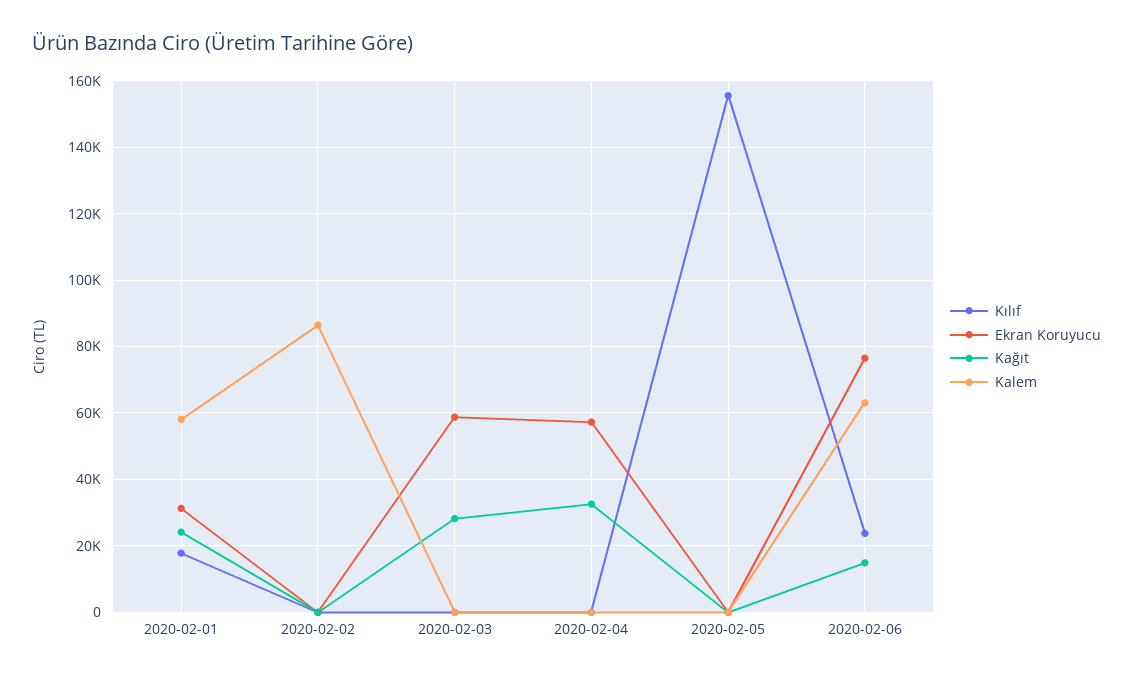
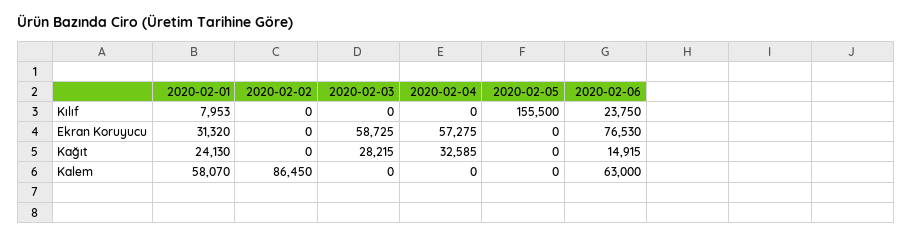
Kılıf, 2020-02-01: 18000 -> 7953

